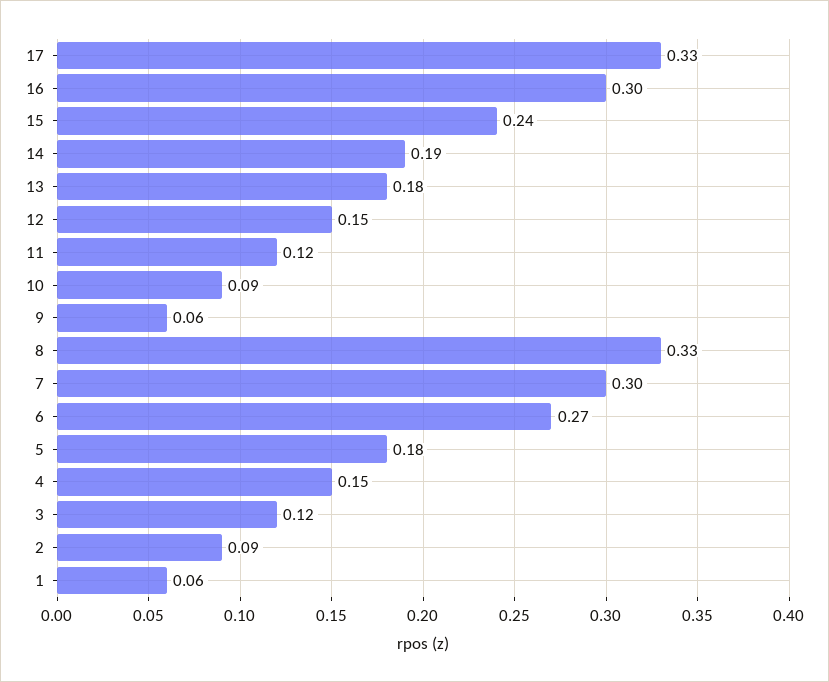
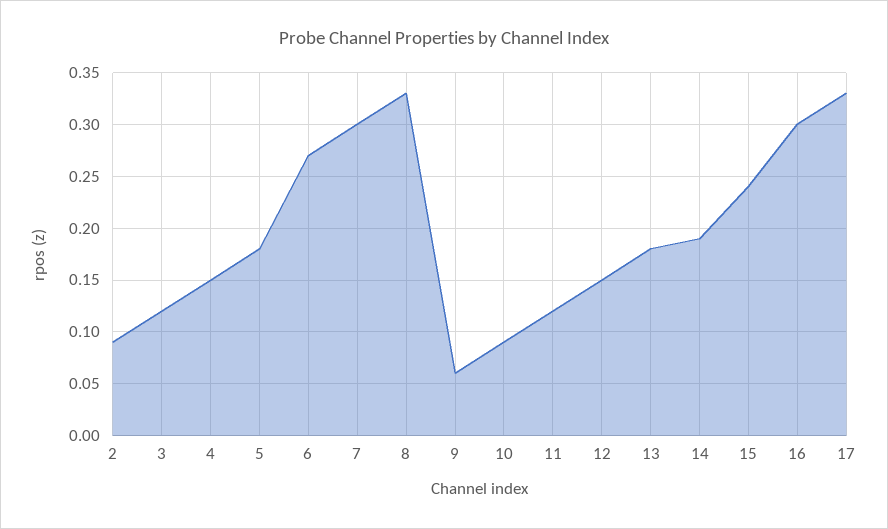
1: 0.06 -> none

